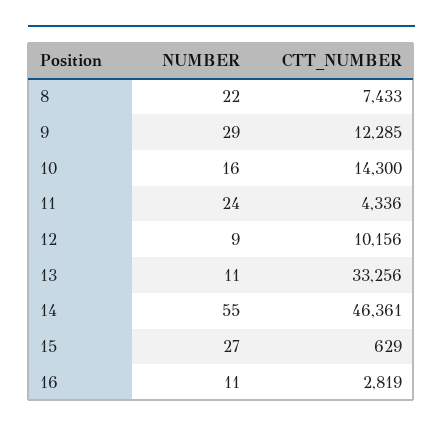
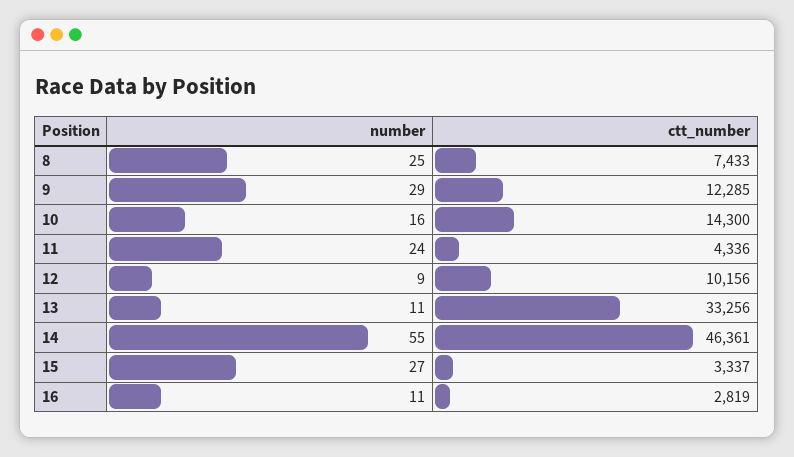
NUMBER, 8: 22 -> 25
CTT_NUMBER, 15: 629 -> 3337

